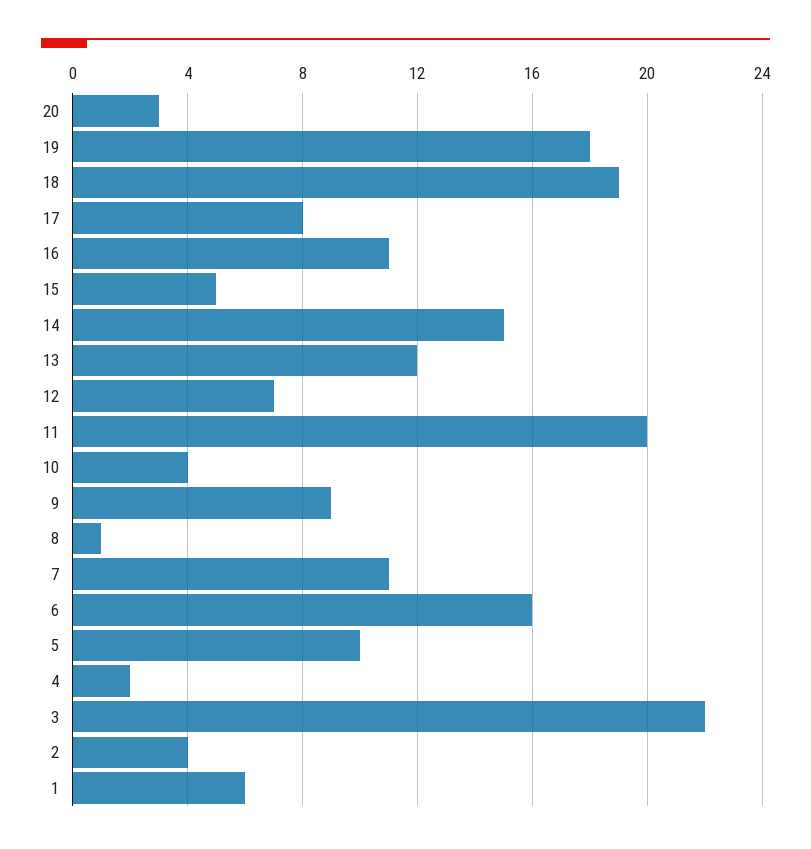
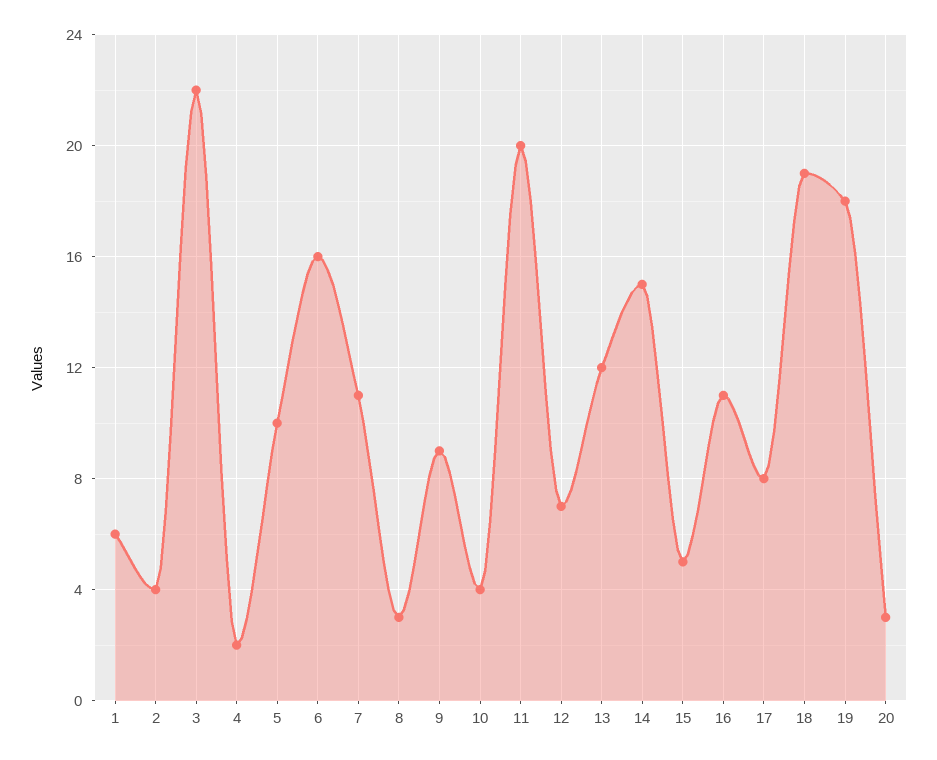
8: 1 -> 3

